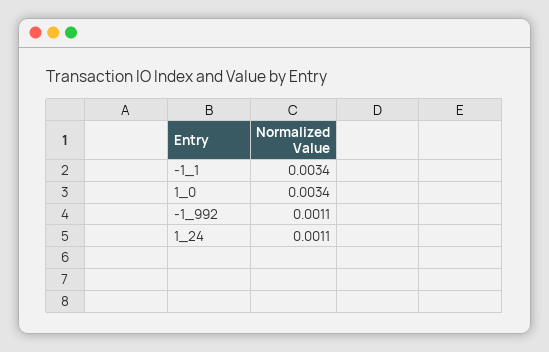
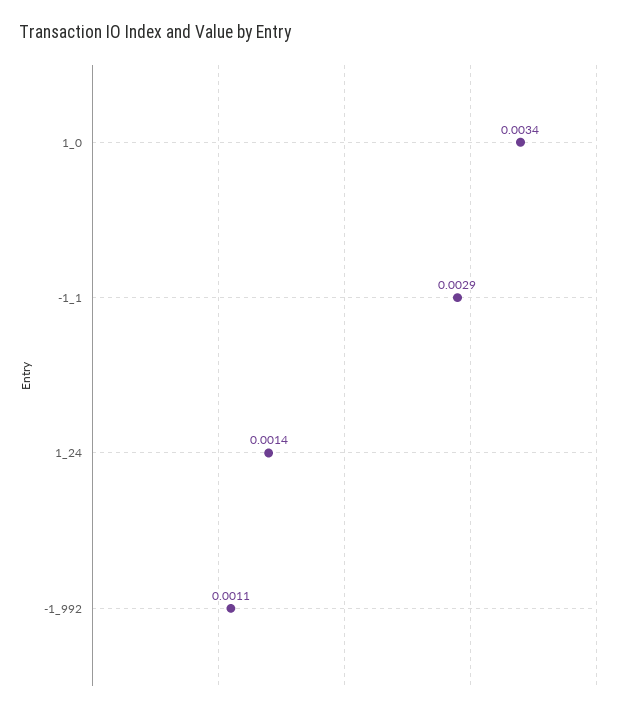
-1_1: 0.0034 -> 0.0029
1_24: 0.0011 -> 0.0014

